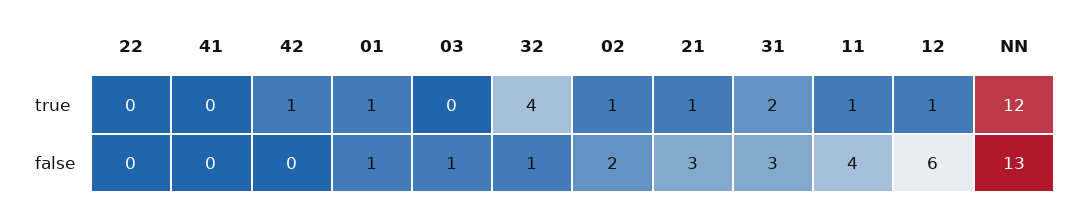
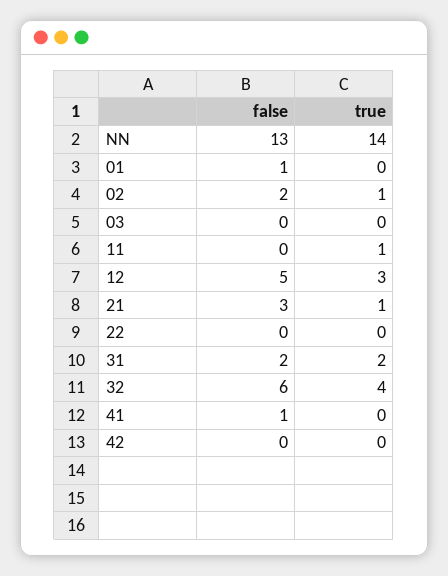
42, true: 1 -> 0
01, true: 1 -> 0
12, true: 1 -> 3
NN, true: 12 -> 14
41, false: 0 -> 1
03, false: 1 -> 0
32, false: 1 -> 6
31, false: 3 -> 2
11, false: 4 -> 0
12, false: 6 -> 5

